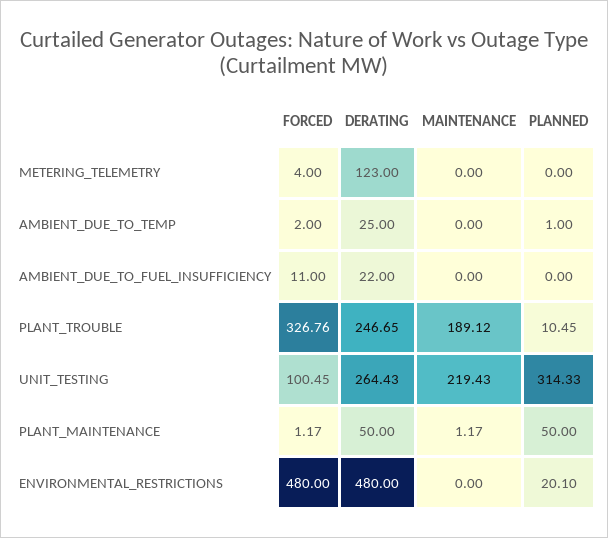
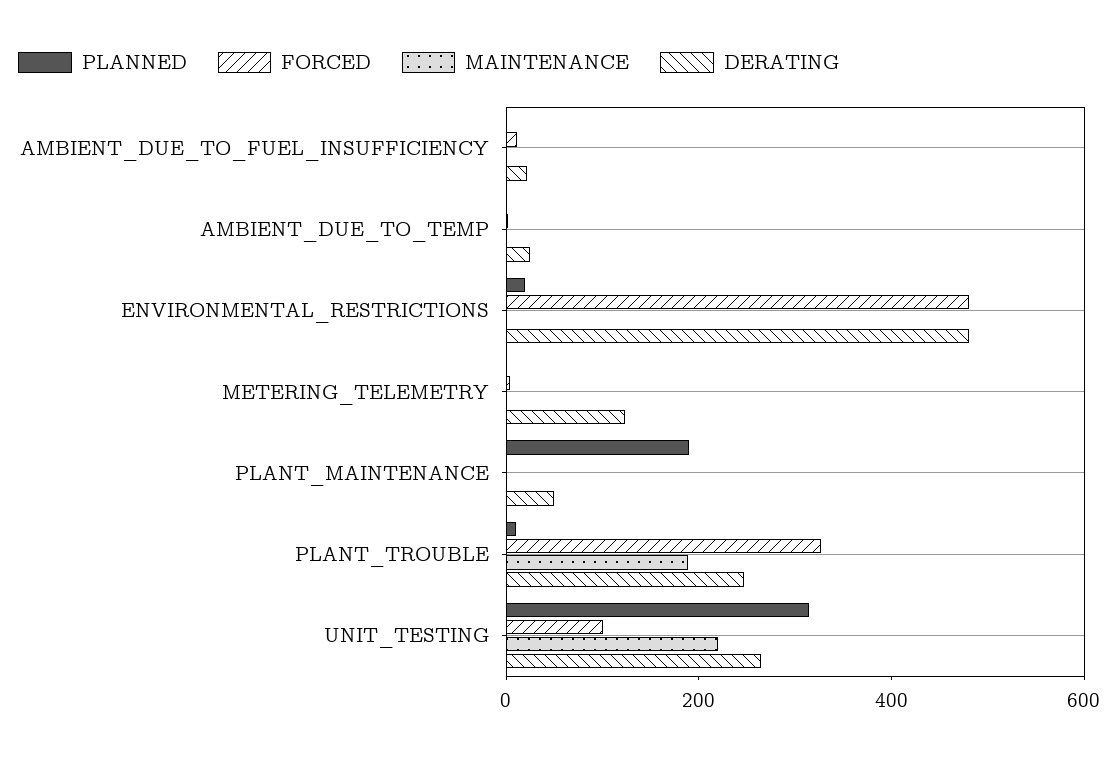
PLANNED, PLANT_MAINTENANCE: 50 -> 200

